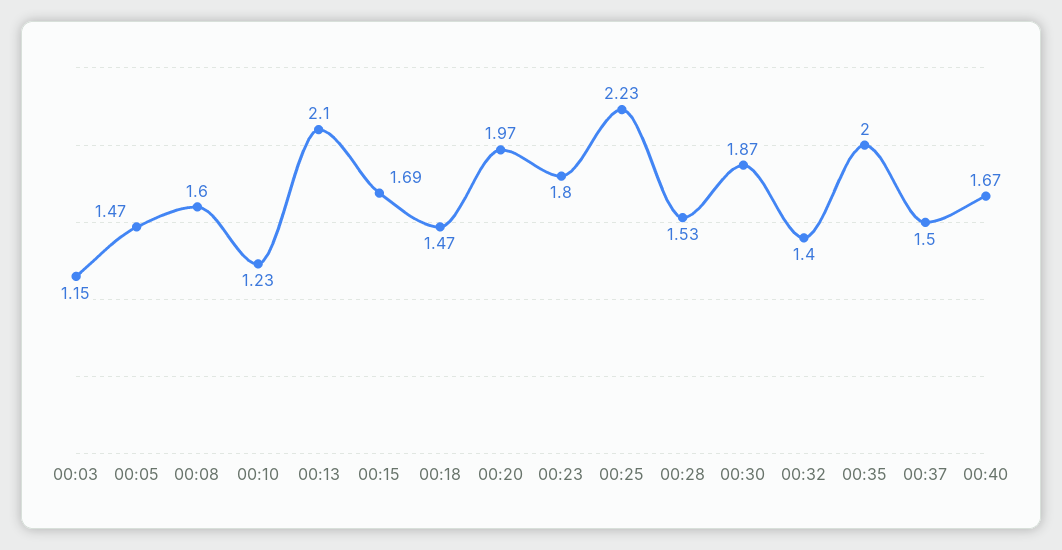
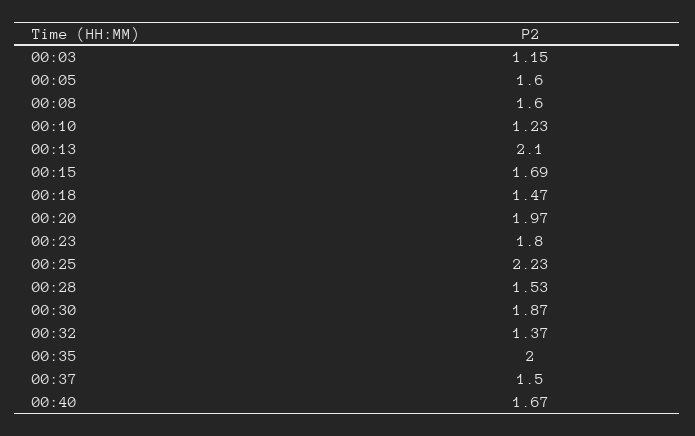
00:05: 1.47 -> 1.6
00:32: 1.4 -> 1.37

